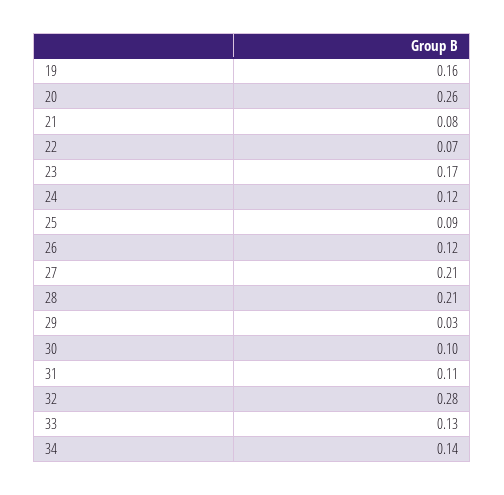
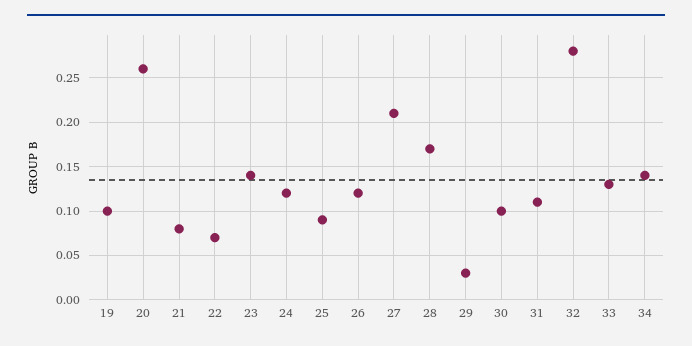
19: 0.16 -> 0.1
23: 0.17 -> 0.14
28: 0.21 -> 0.17

